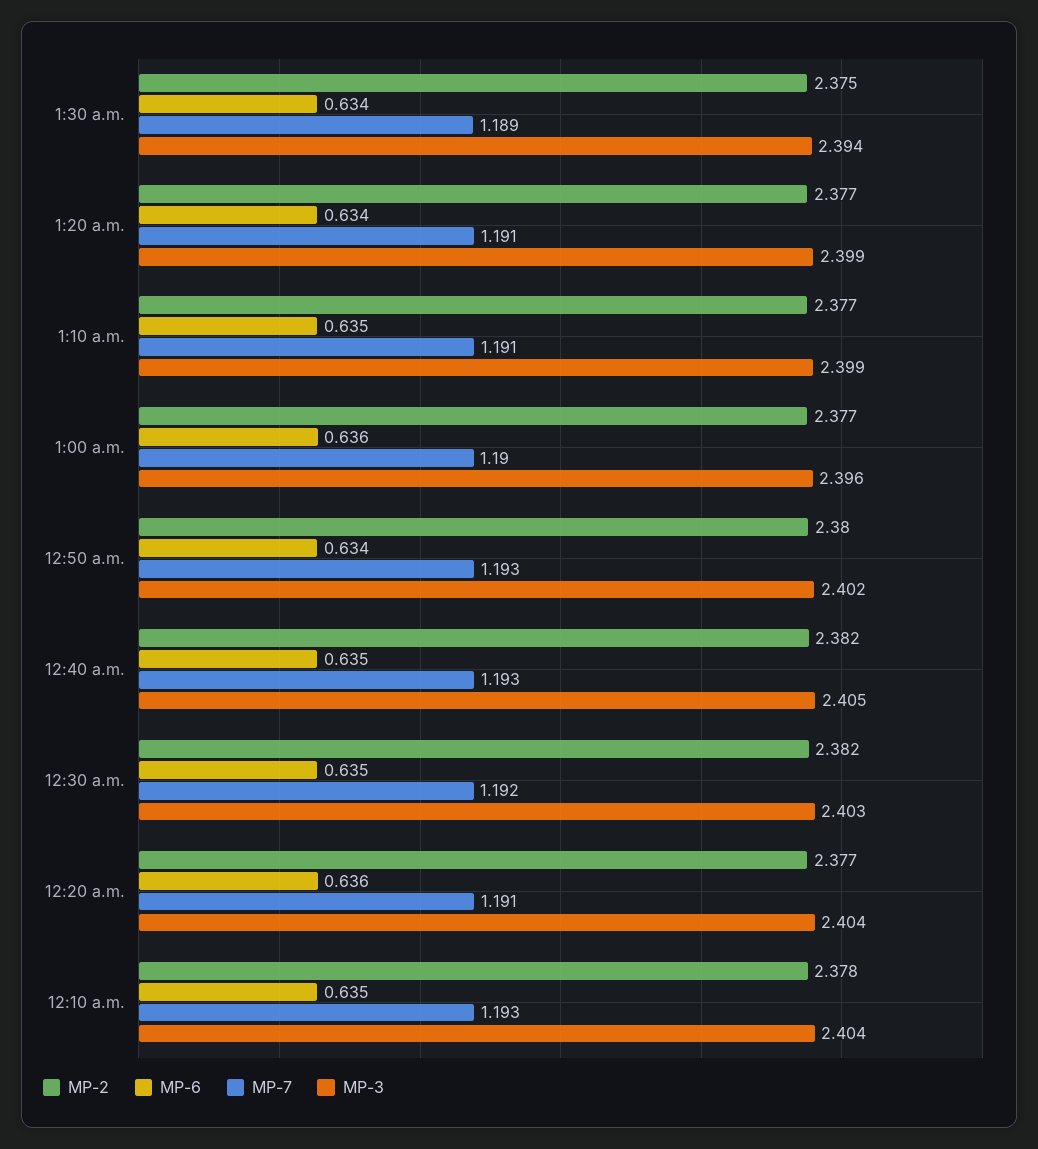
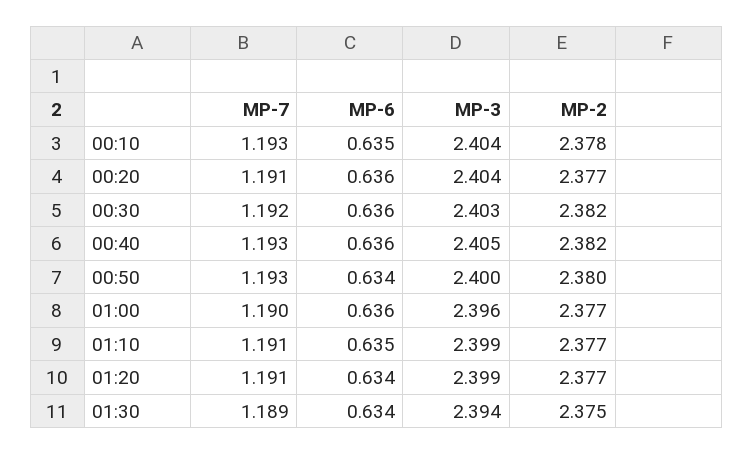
MP-3, 12:50 a.m.: 2.402 -> 2.4
MP-6, 12:40 a.m.: 0.635 -> 0.636
MP-6, 12:30 a.m.: 0.635 -> 0.636

